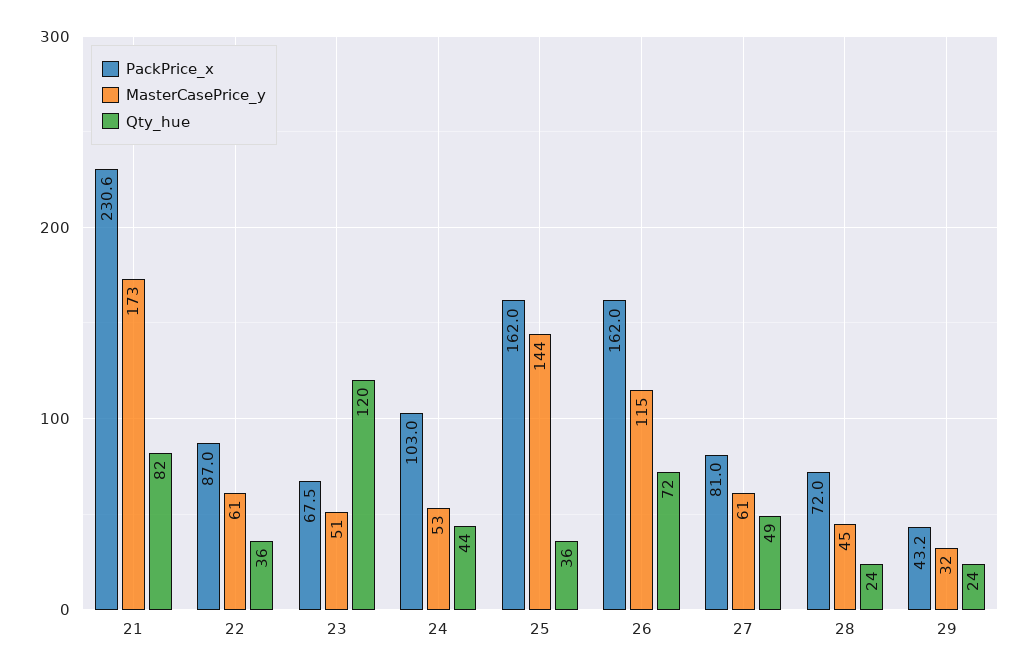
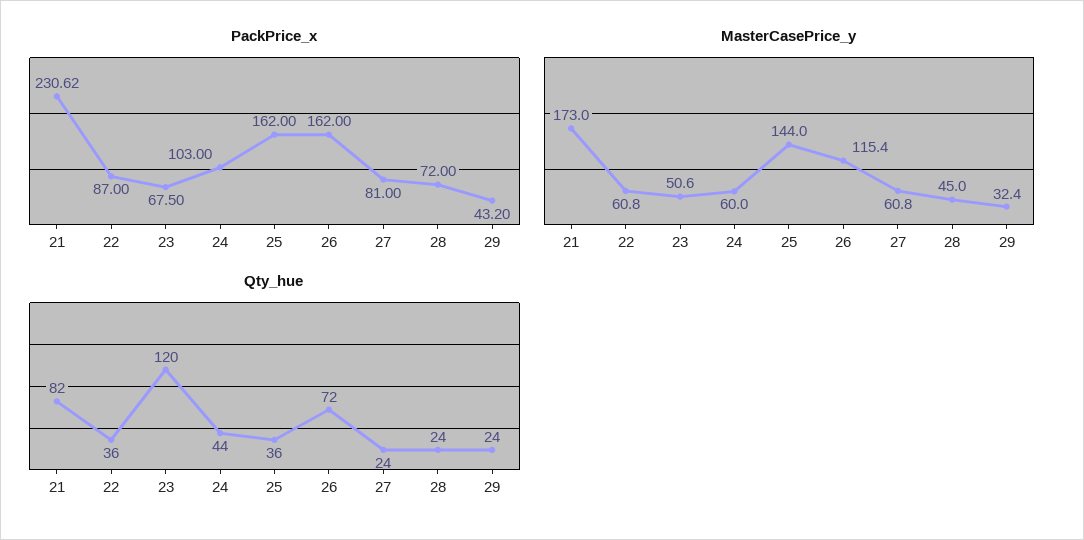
MasterCasePrice_y, 24: 53 -> 60
Qty_hue, 27: 49 -> 24

